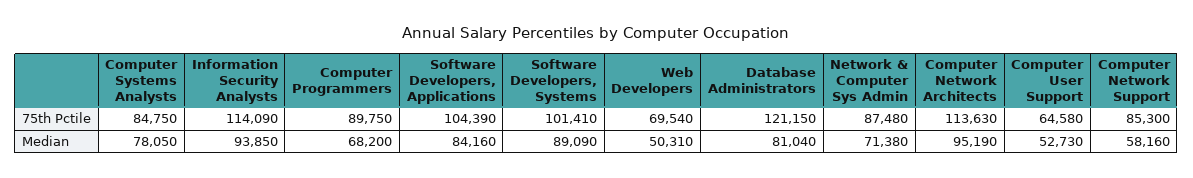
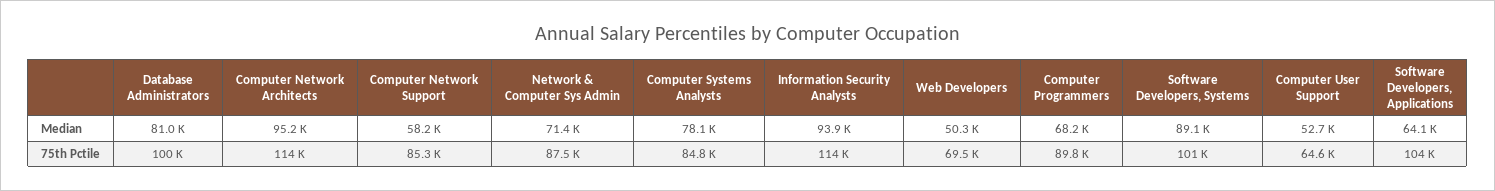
Database Administrators, 75th Pctile: 121150 -> 100000
Software Developers, Applications, Median: 84160 -> 64100

